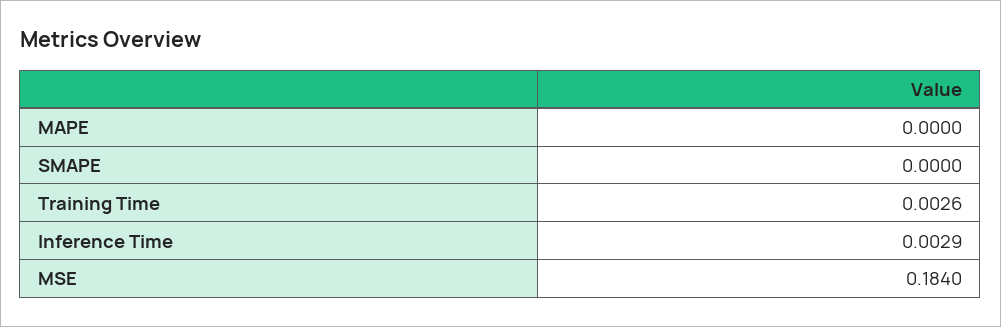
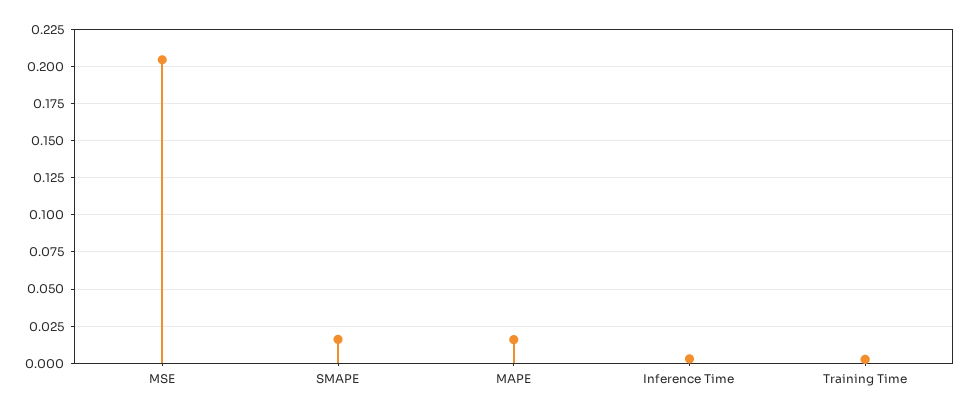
MAPE: 0 -> 0.015
SMAPE: 0 -> 0.015
MSE: 0.184 -> 0.205

